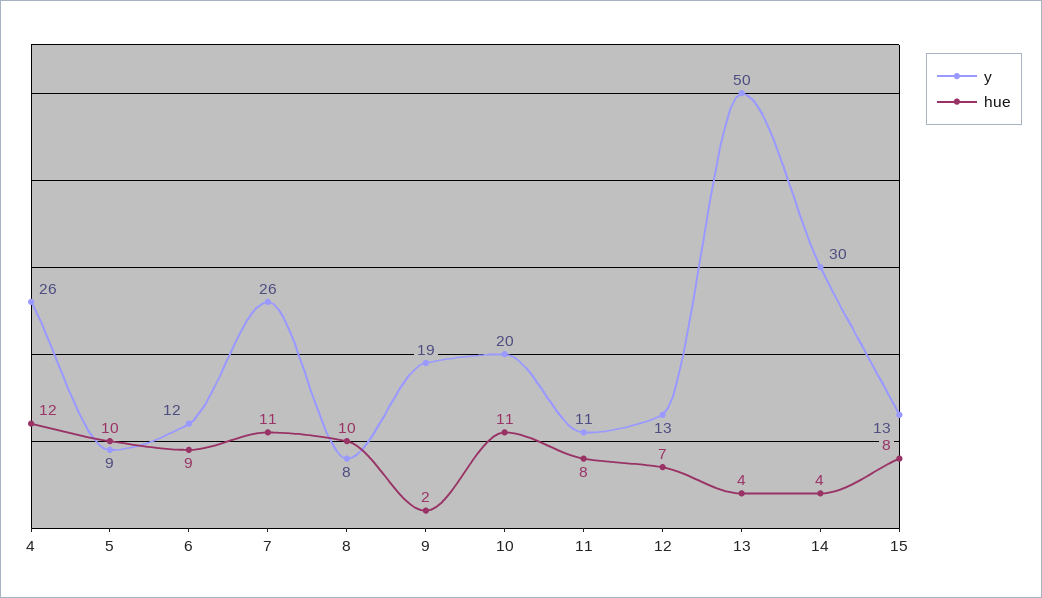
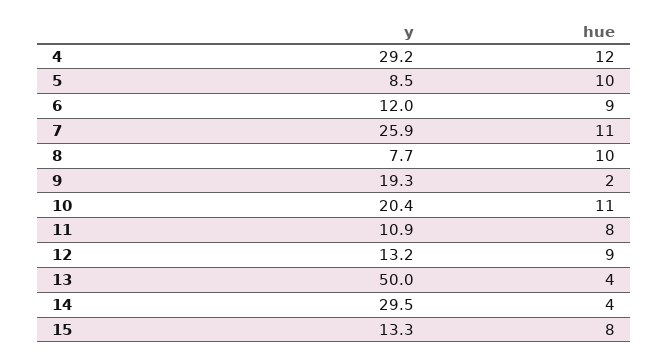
y, 4: 26 -> 29.2
hue, 12: 7 -> 9

